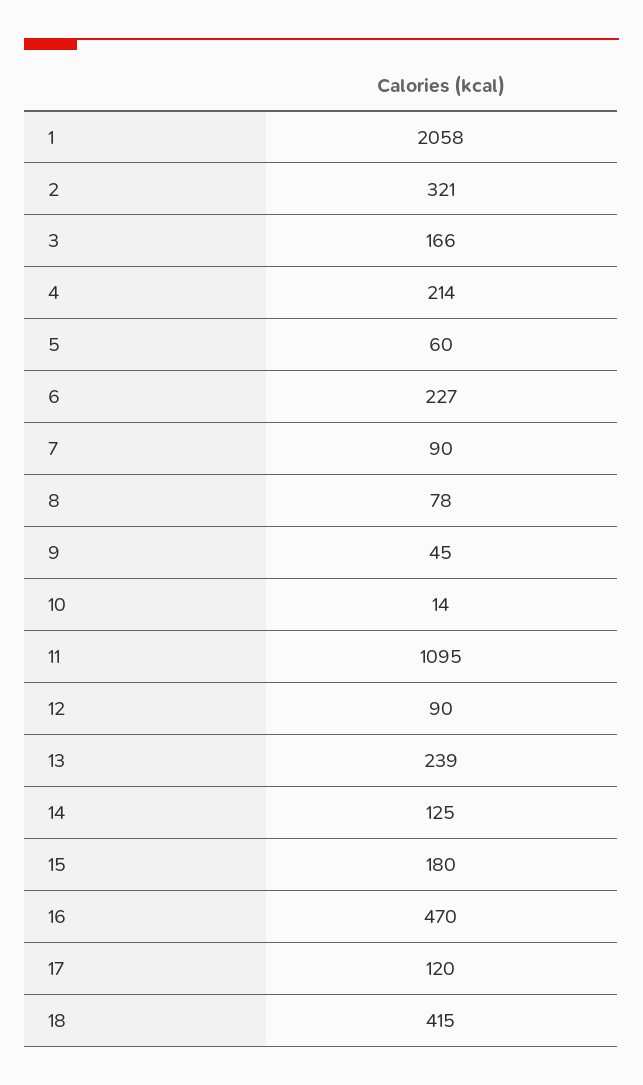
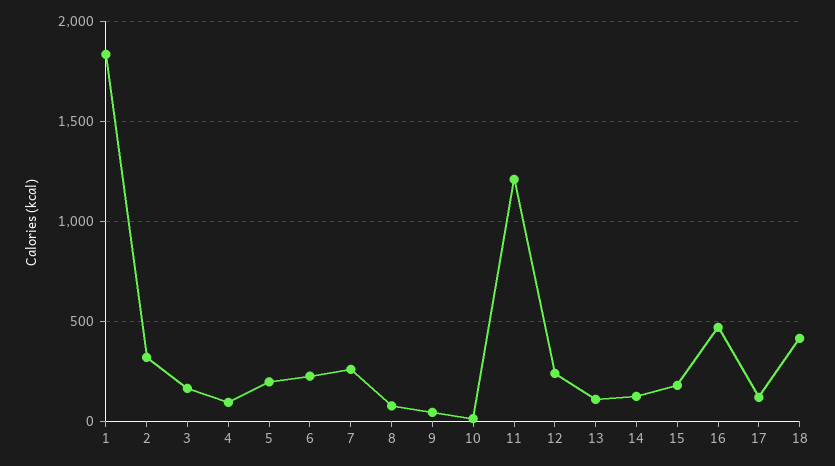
1: 2058 -> 1850
4: 214 -> 100
5: 60 -> 200
7: 90 -> 250
11: 1095 -> 1200
12: 90 -> 250
13: 239 -> 100

